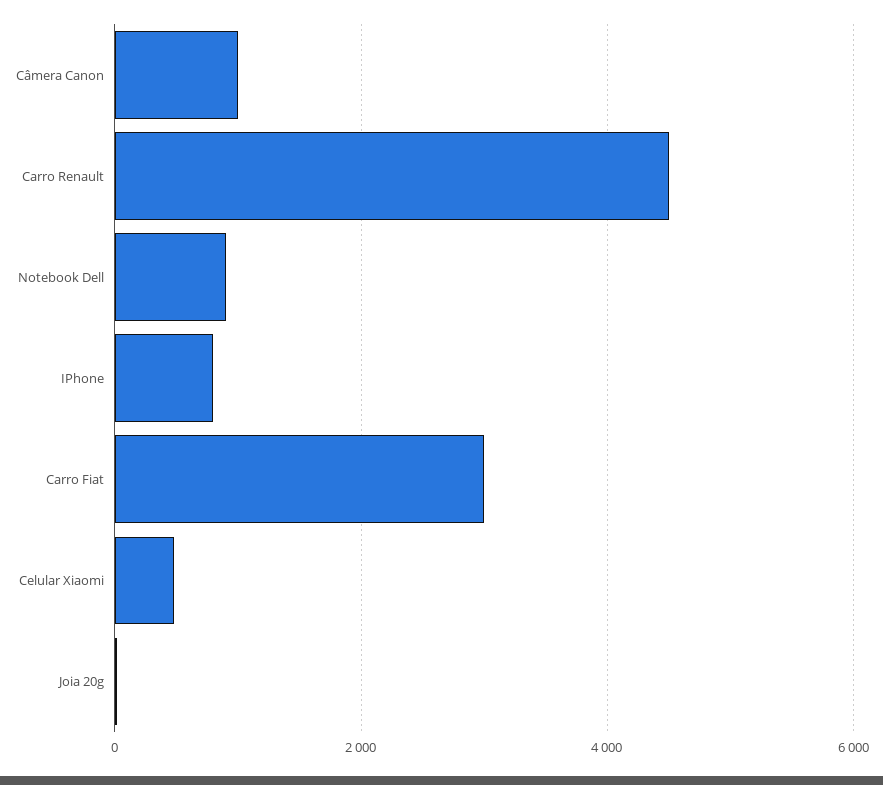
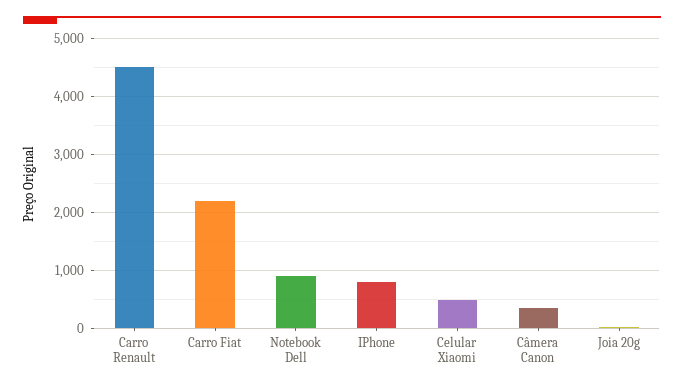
Câmera Canon: 1000 -> 400
Carro Fiat: 3000 -> 2200

